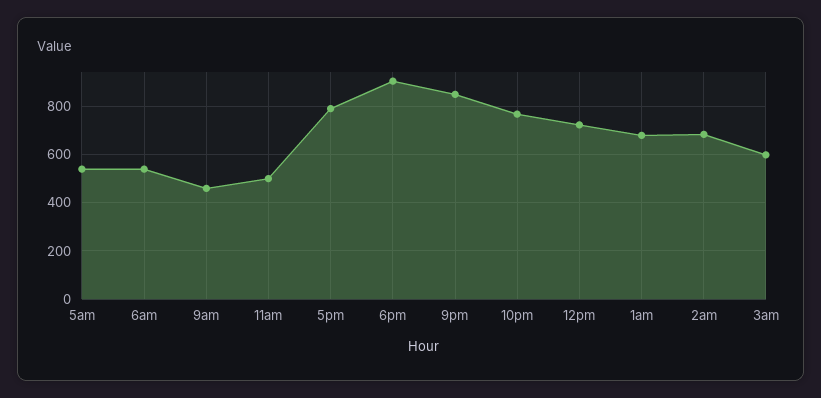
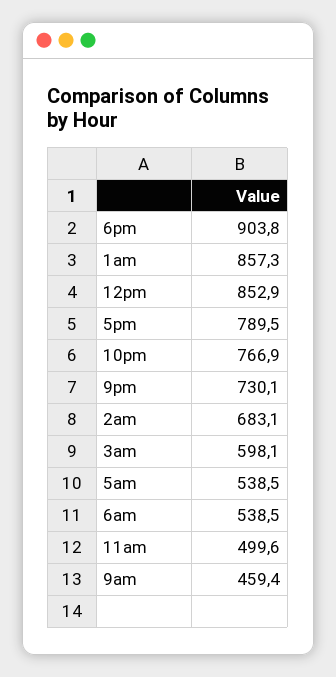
9pm: 850 -> 730.1
12pm: 725 -> 852.9
1am: 675 -> 857.3

